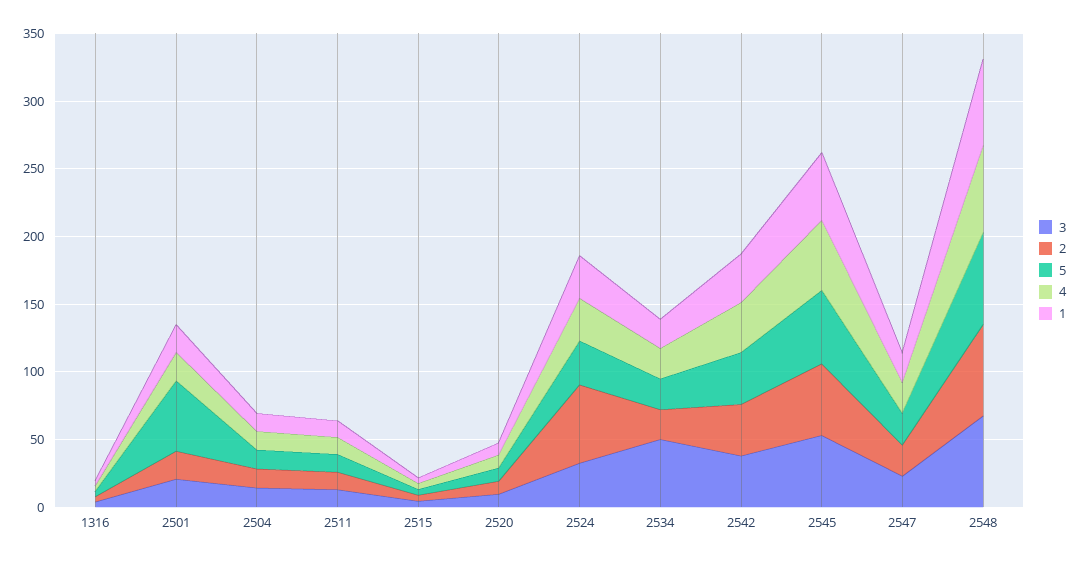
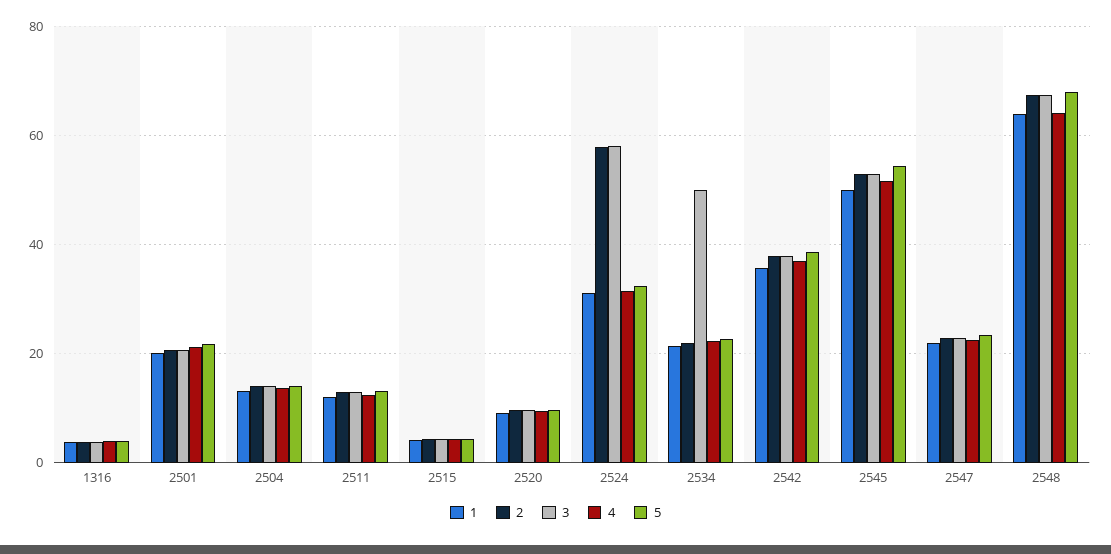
5, 2501: 50 -> 22
3, 2524: 30 -> 58

